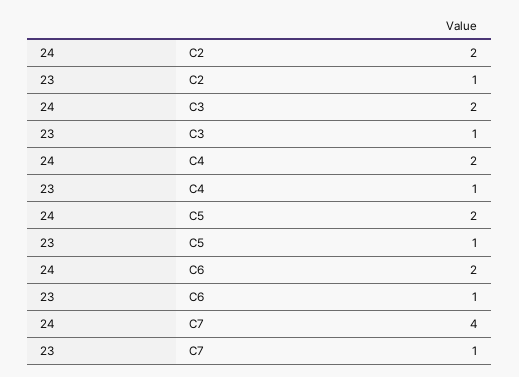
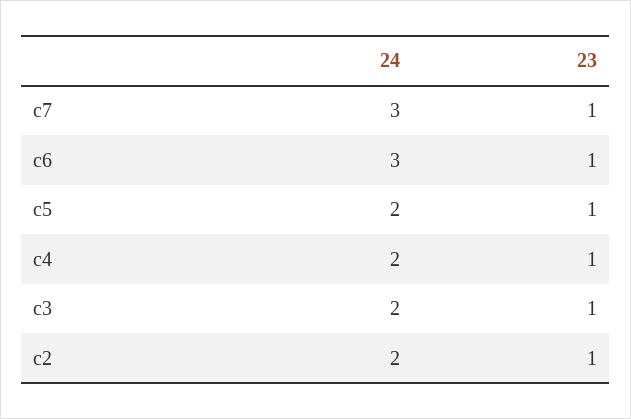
24, C6: 2 -> 3
24, C7: 4 -> 3

